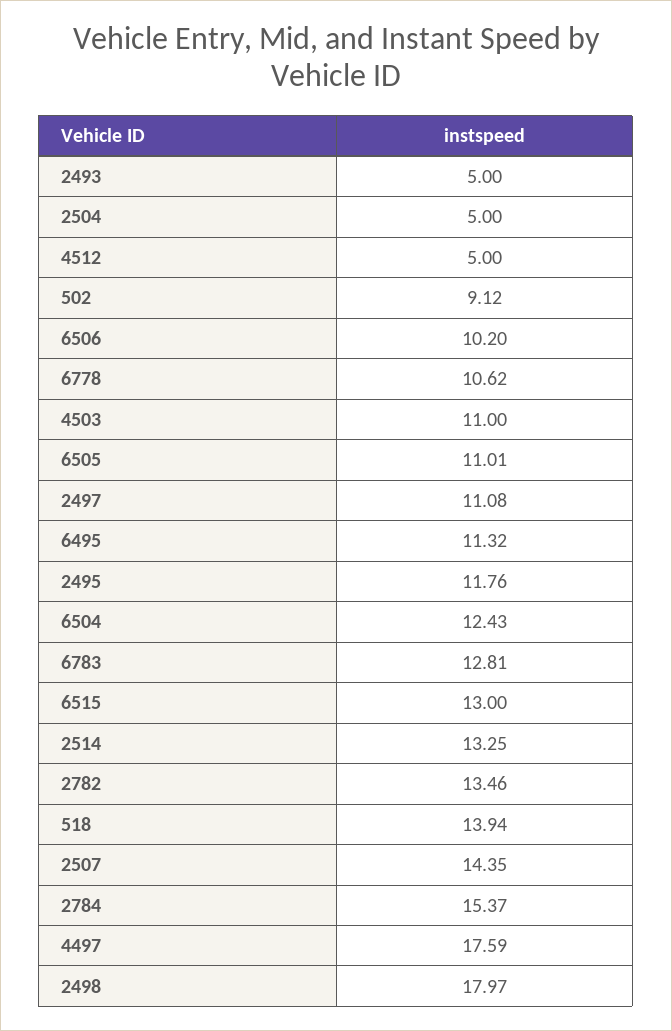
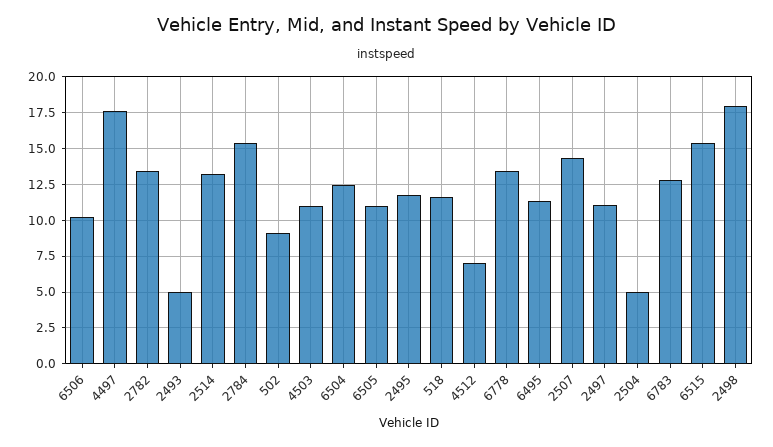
4512: 5 -> 7
6778: 10.62 -> 13.5
6515: 13 -> 15.5
518: 13.94 -> 11.5

